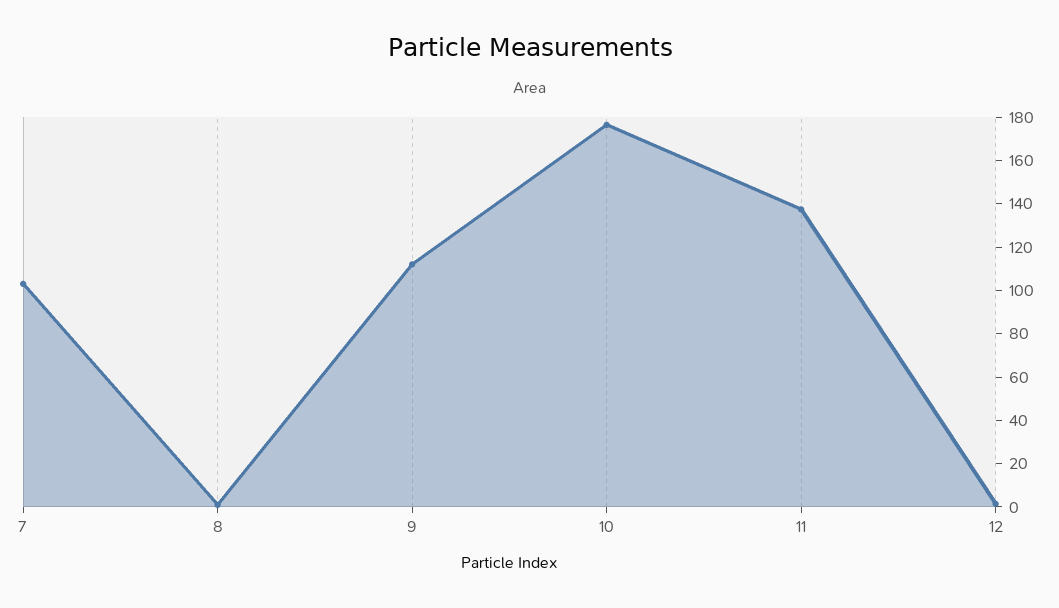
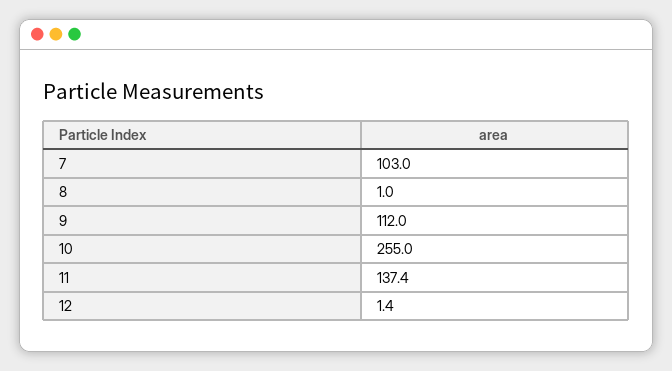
10: 175 -> 255

